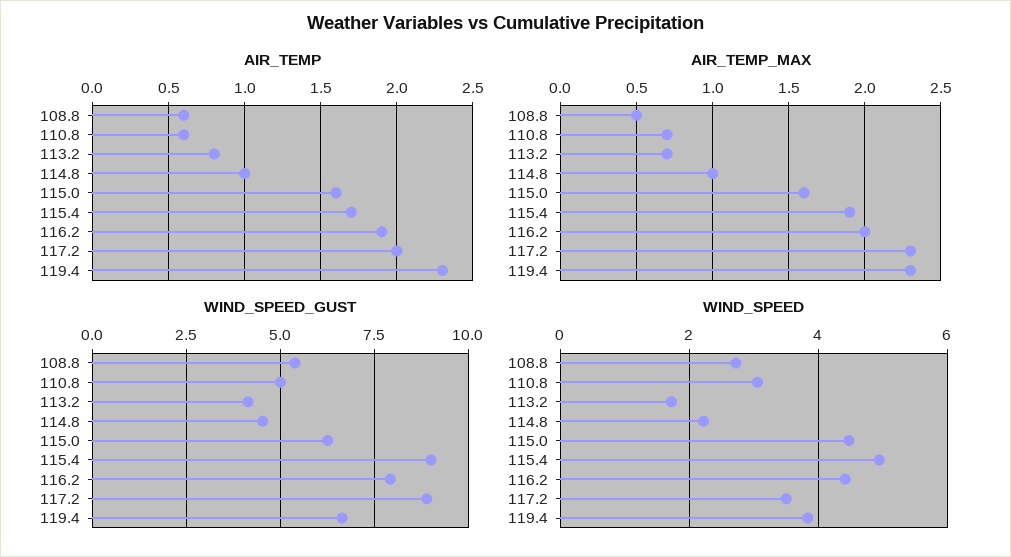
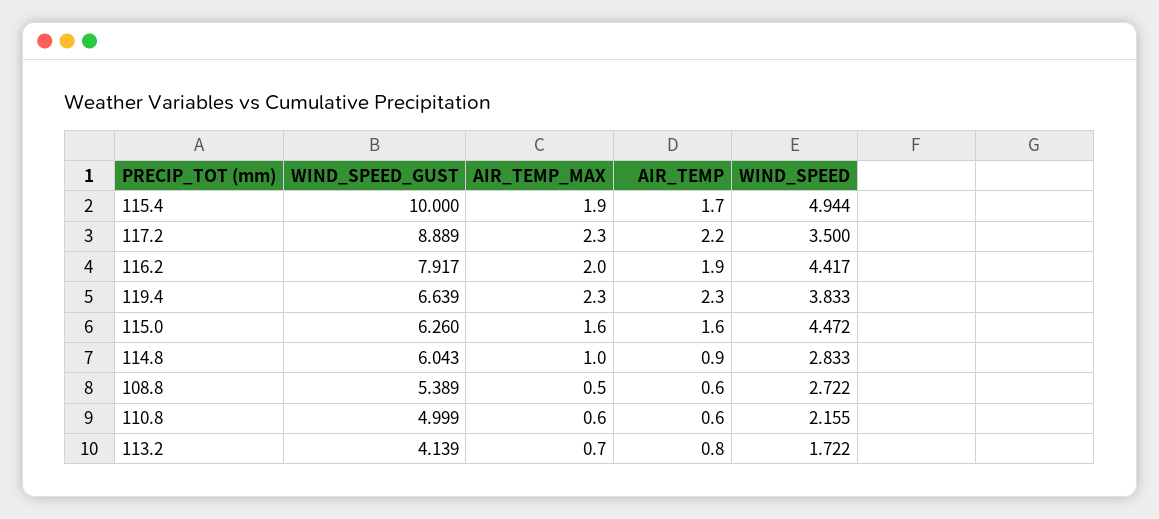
AIR_TEMP, 114.8: 1 -> 0.9
AIR_TEMP, 117.2: 2 -> 2.2
AIR_TEMP_MAX, 110.8: 0.7 -> 0.6
WIND_SPEED_GUST, 114.8: 4.5 -> 6.043
WIND_SPEED_GUST, 115.4: 9 -> 10
WIND_SPEED, 110.8: 3 -> 2.155
WIND_SPEED, 114.8: 2.2 -> 2.833

